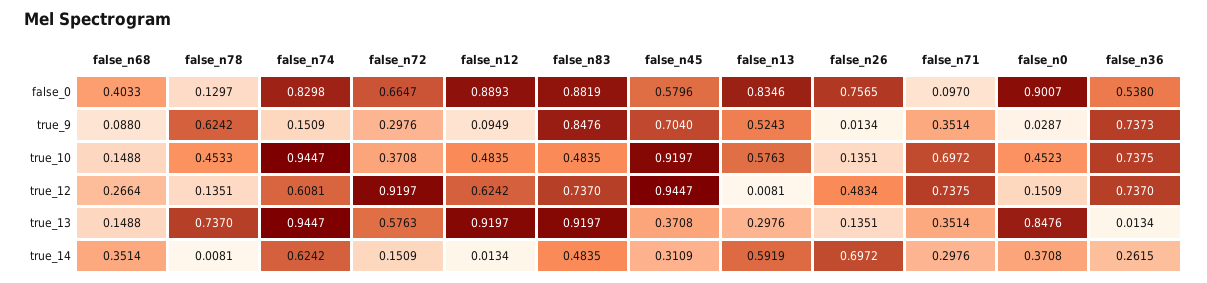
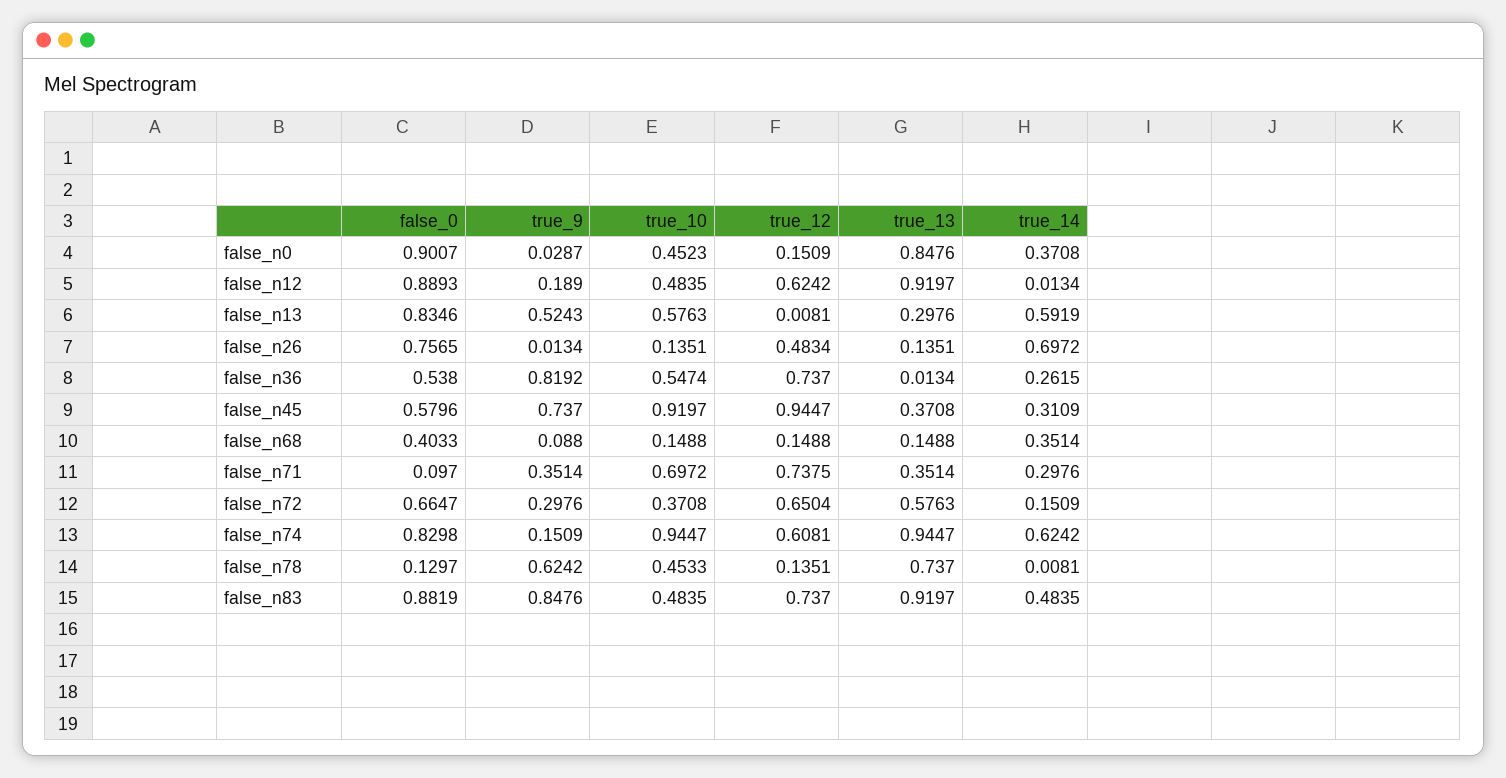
false_n12, true_9: 0.0949 -> 0.189
false_n45, true_9: 0.704 -> 0.737
false_n36, true_9: 0.7373 -> 0.8192
false_n36, true_10: 0.7375 -> 0.5474
false_n68, true_12: 0.2664 -> 0.1488
false_n72, true_12: 0.9197 -> 0.6504

